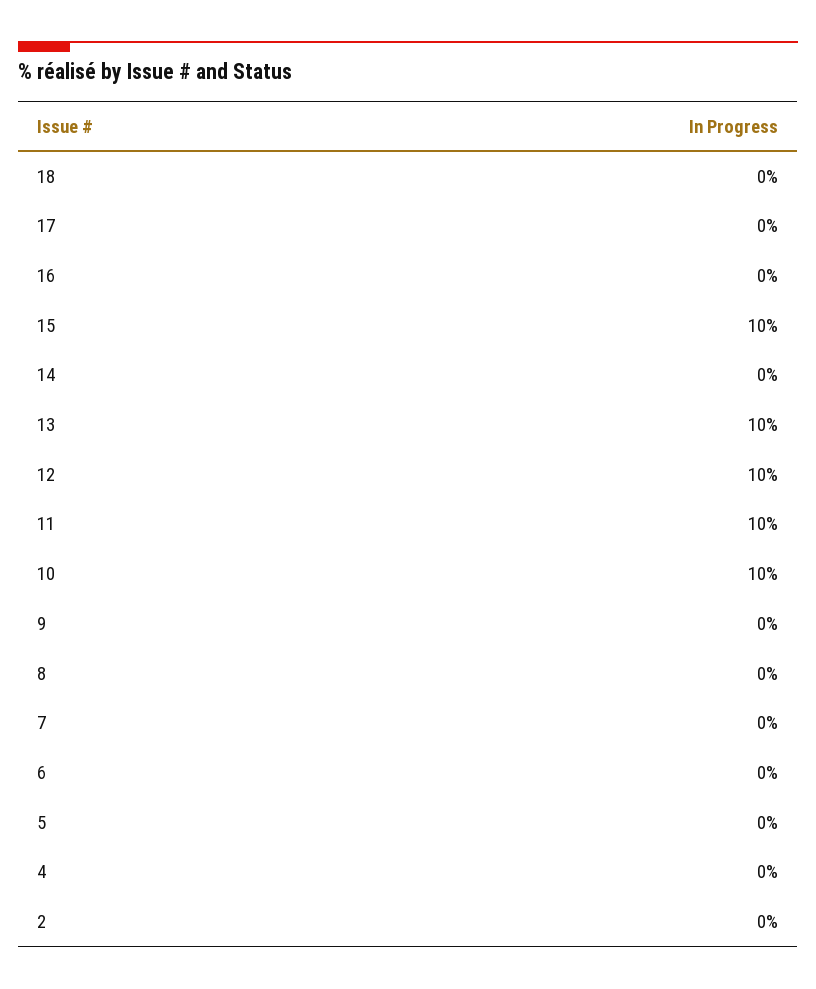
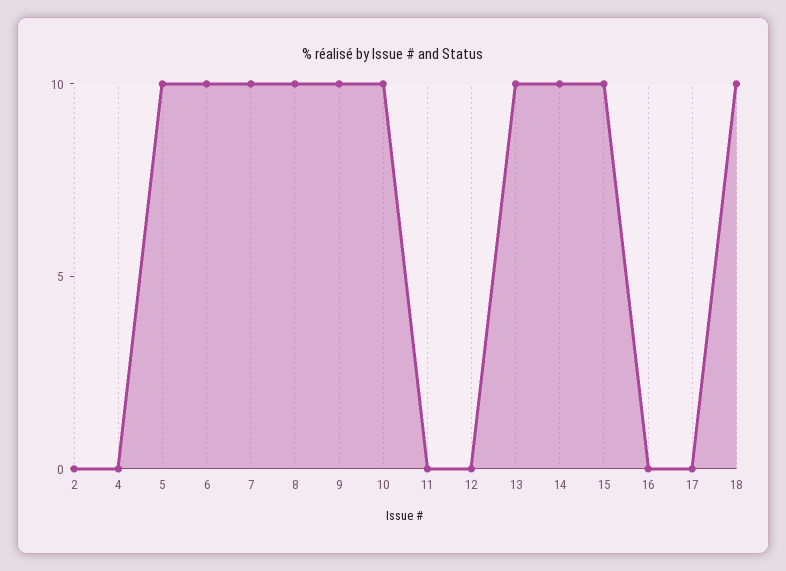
18: 0 -> 10
14: 0 -> 10
12: 10 -> 0
11: 10 -> 0
9: 0 -> 10
8: 0 -> 10
7: 0 -> 10
6: 0 -> 10
5: 0 -> 10

